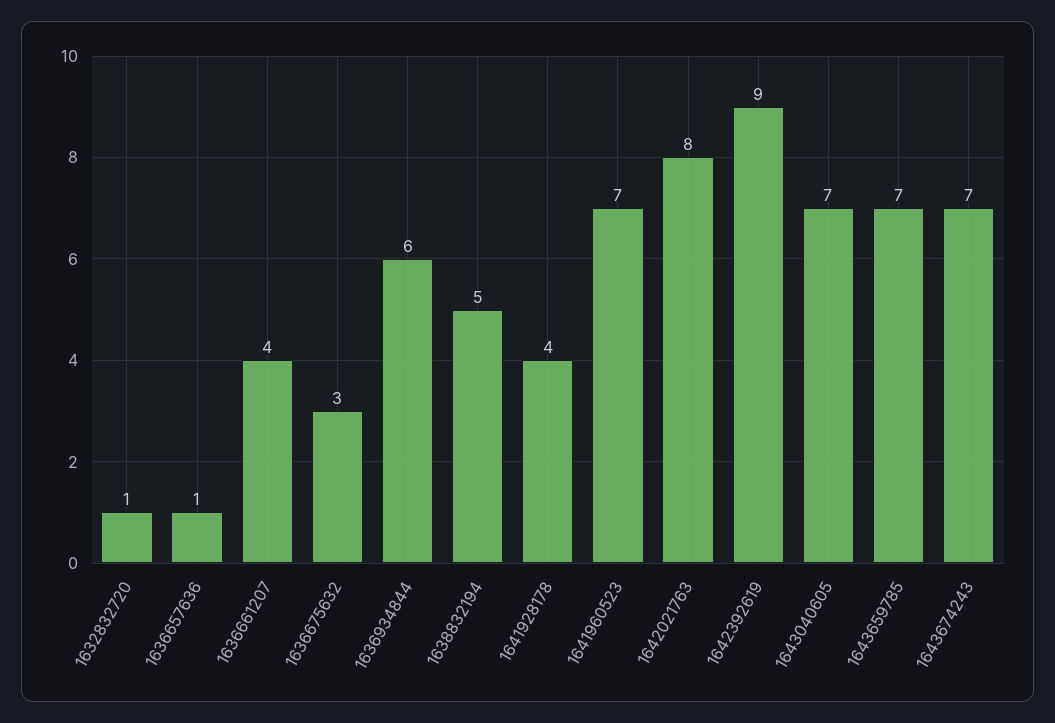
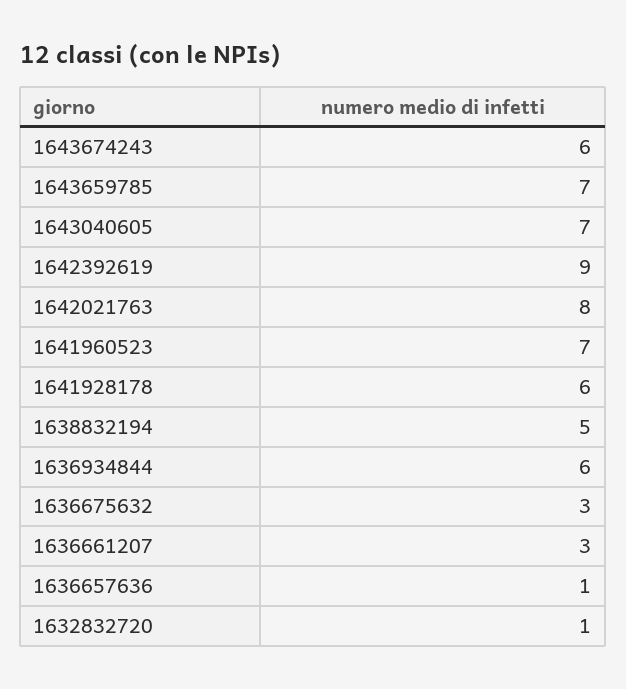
1636661207: 4 -> 3
1641928178: 4 -> 6
1643674243: 7 -> 6

